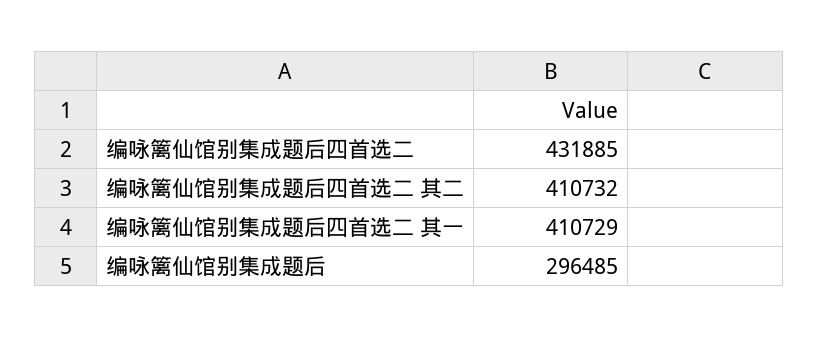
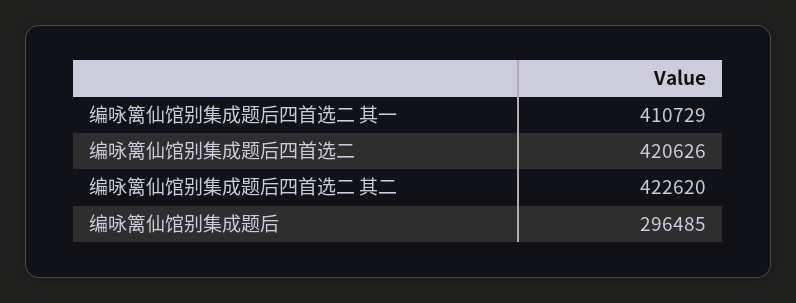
编咏篱仙馆别集成题后四首选二: 431885 -> 420626
编咏篱仙馆别集成题后四首选二 其二: 410732 -> 422620

